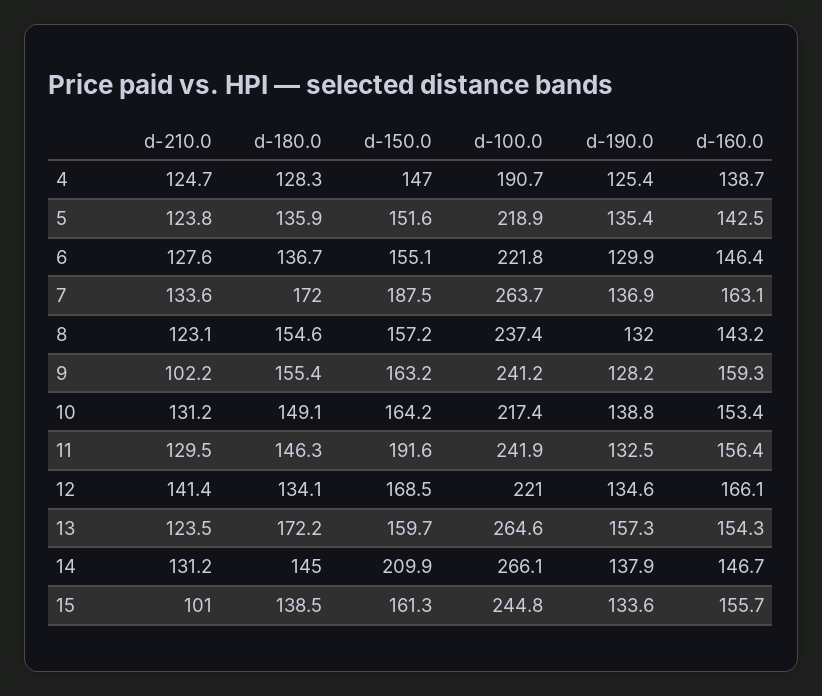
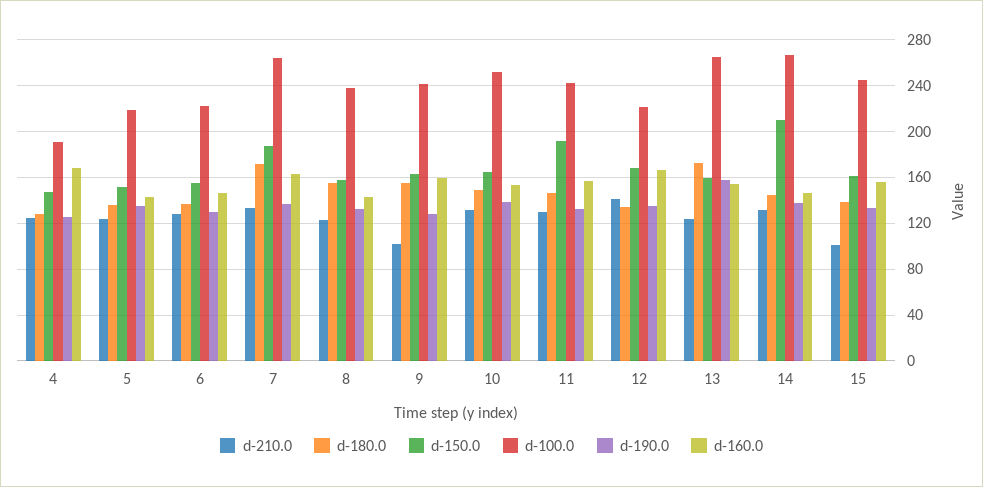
d-160.0, 4: 138.7 -> 170
d-100.0, 10: 217.4 -> 250

